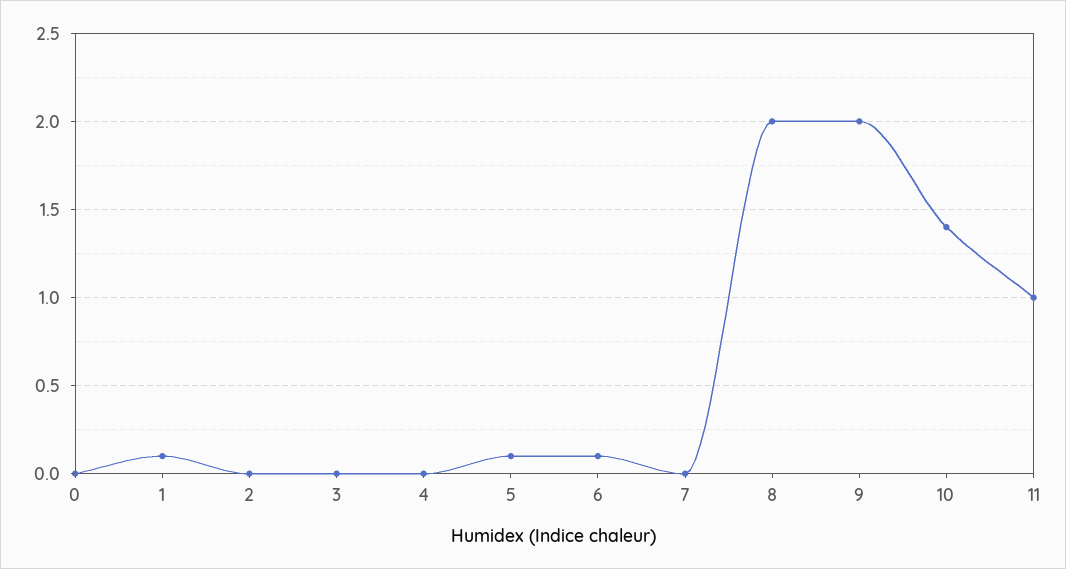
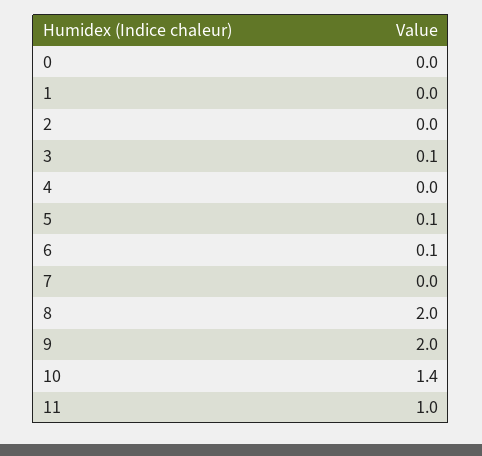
1: 0.1 -> 0
3: 0 -> 0.1

